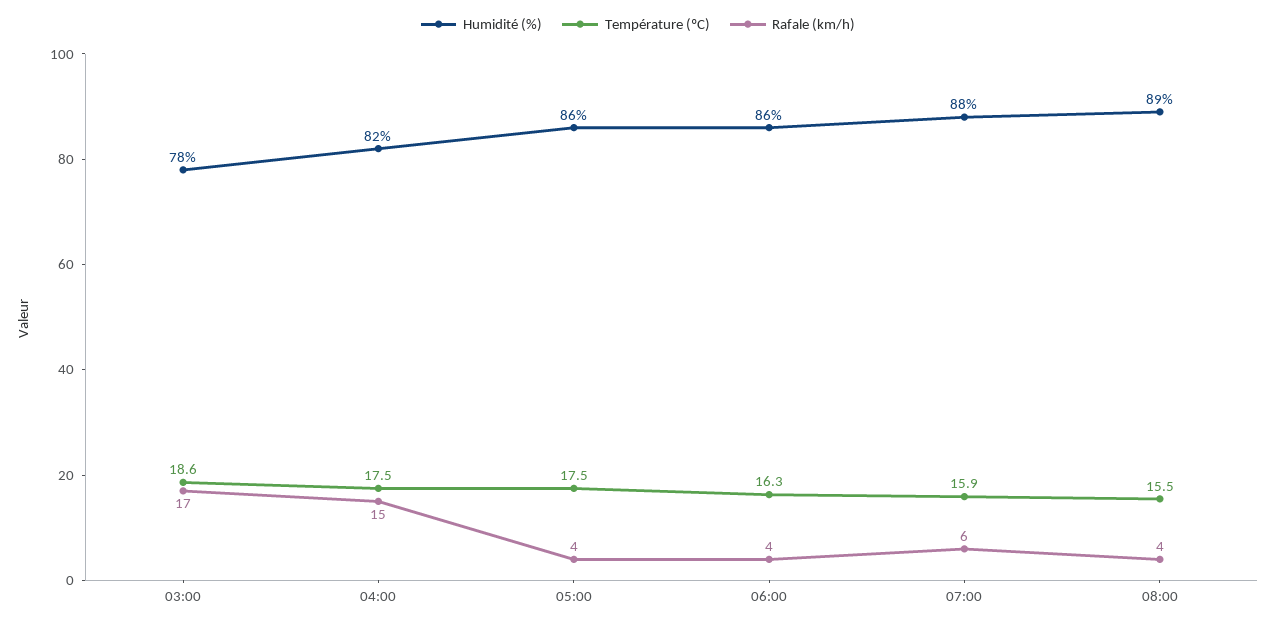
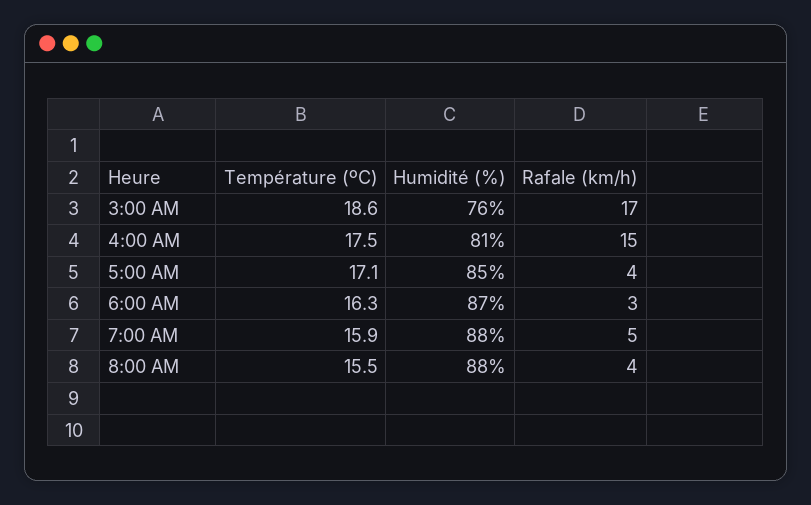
Humidité (%), 03:00: 78 -> 76
Humidité (%), 04:00: 82 -> 81
Humidité (%), 05:00: 86 -> 85
Température (ºC), 05:00: 17.5 -> 17.1
Humidité (%), 06:00: 86 -> 87
Rafale (km/h), 06:00: 4 -> 3
Rafale (km/h), 07:00: 6 -> 5
Humidité (%), 08:00: 89 -> 88

